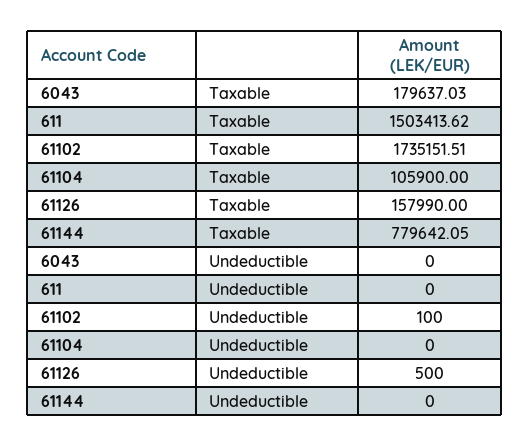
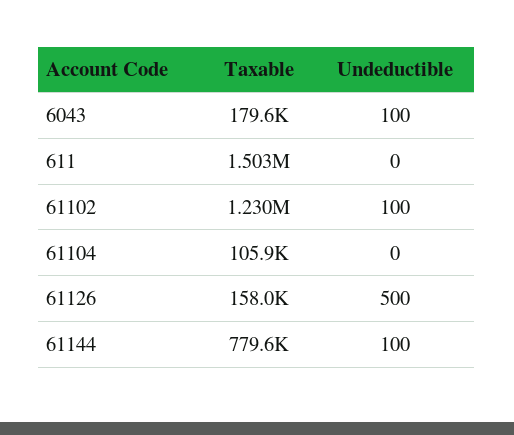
61102, Taxable: 1735151.51 -> 1230000
6043, Undeductible: 0 -> 100
61144, Undeductible: 0 -> 100

